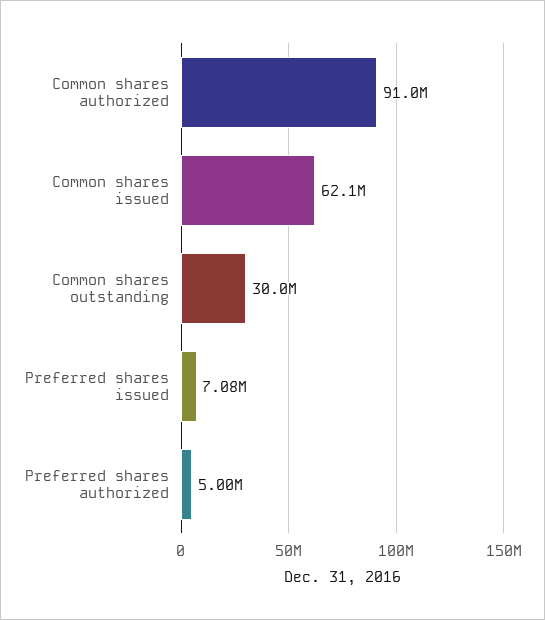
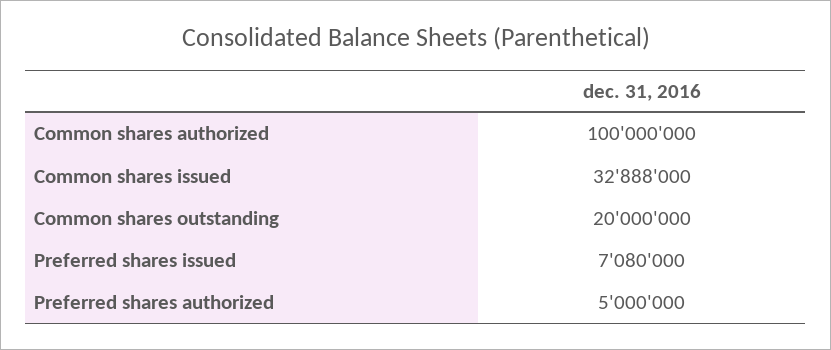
Common shares authorized: 91000000 -> 100000000
Common shares issued: 62100000 -> 32888000
Common shares outstanding: 30000000 -> 20000000

